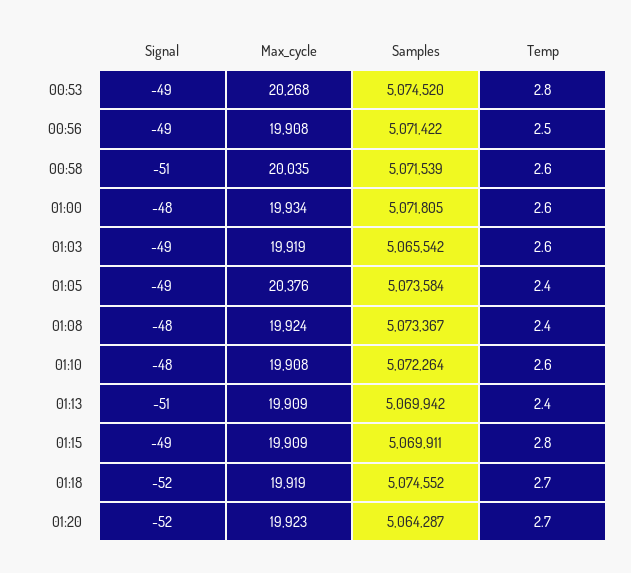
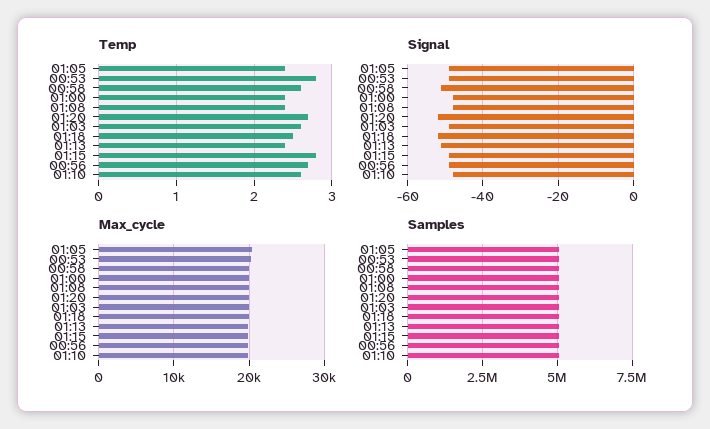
Temp, 00:56: 2.5 -> 2.7
Temp, 01:00: 2.6 -> 2.4
Temp, 01:18: 2.7 -> 2.5

